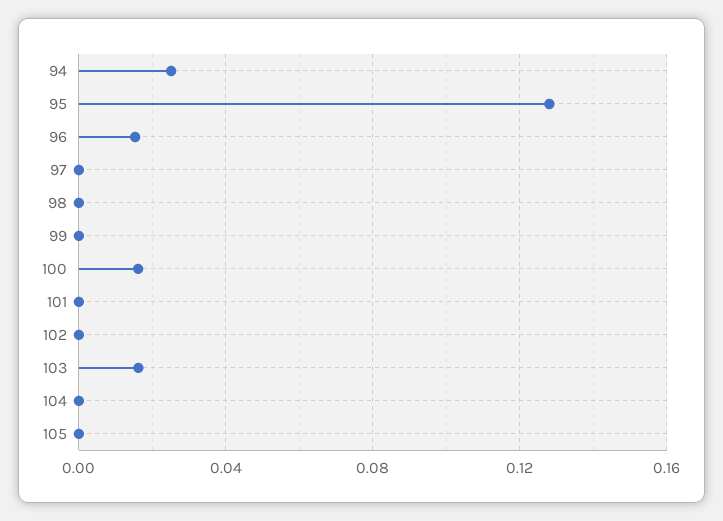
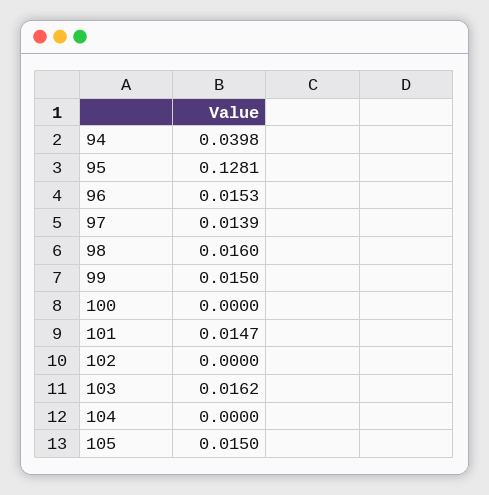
94: 0.025 -> 0.0398
97: 0 -> 0.0139
98: 0 -> 0.016
99: 0 -> 0.015
100: 0.015 -> 0
101: 0 -> 0.0147
105: 0 -> 0.015

